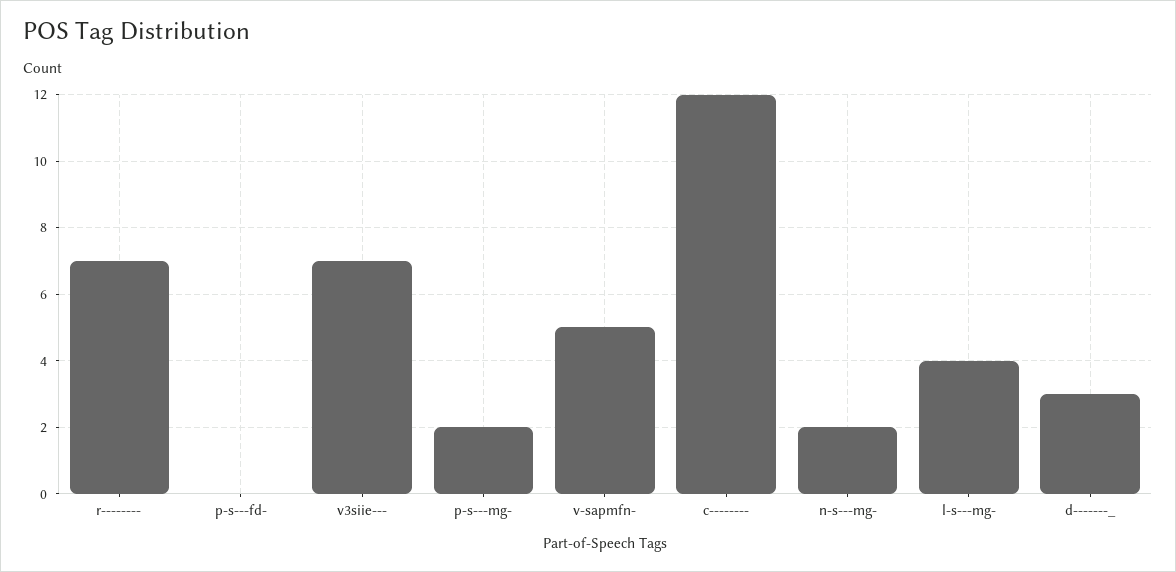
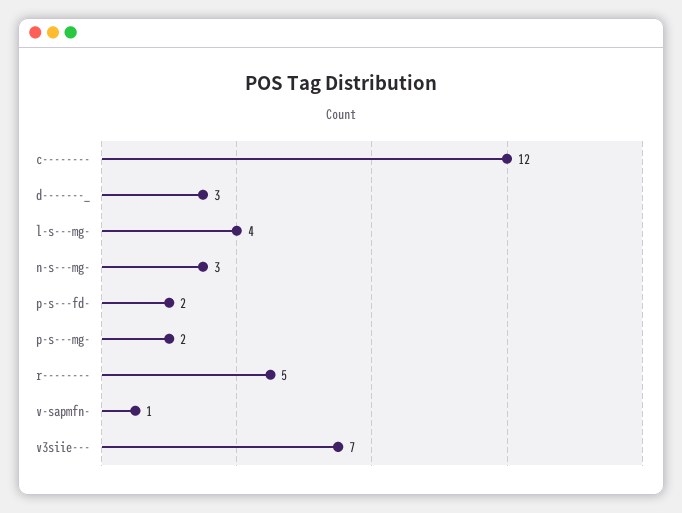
r--------: 7 -> 5
p-s---fd-: 0 -> 2
v-sapmfn-: 5 -> 1
n-s---mg-: 2 -> 3

